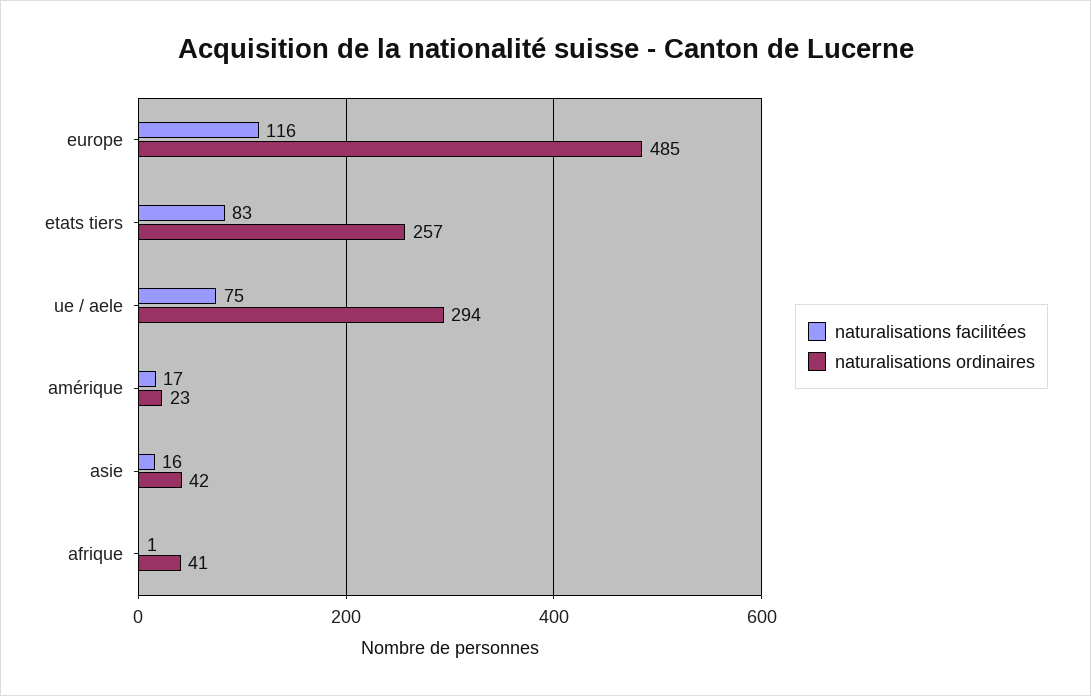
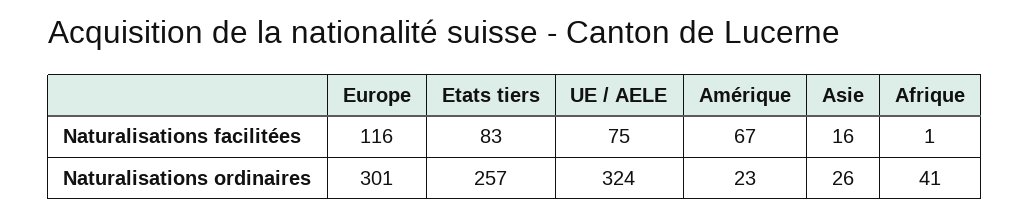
naturalisations ordinaires, europe: 485 -> 301
naturalisations ordinaires, ue / aele: 294 -> 324
naturalisations facilitées, amérique: 17 -> 67
naturalisations ordinaires, asie: 42 -> 26

